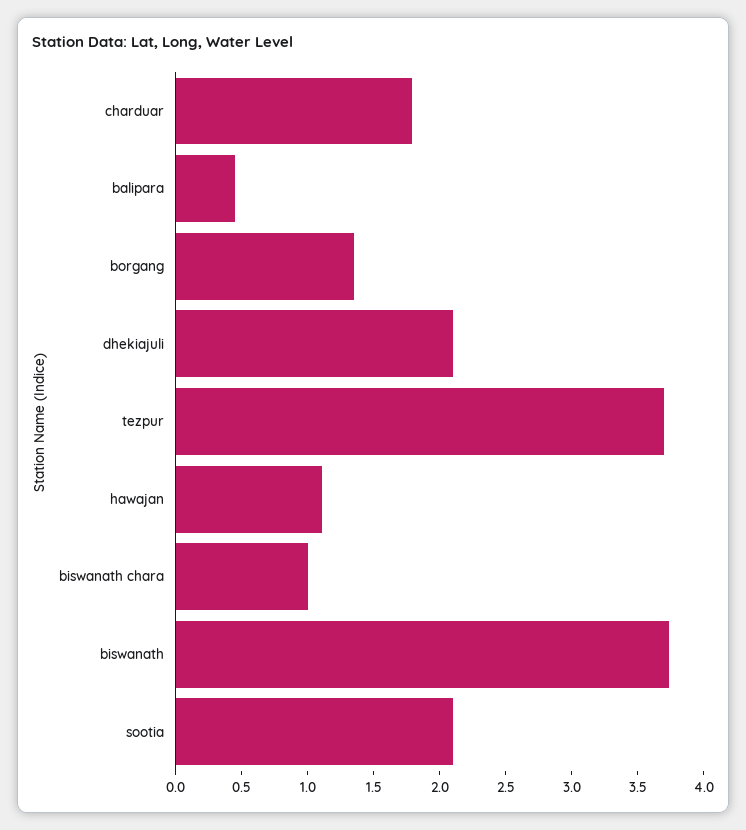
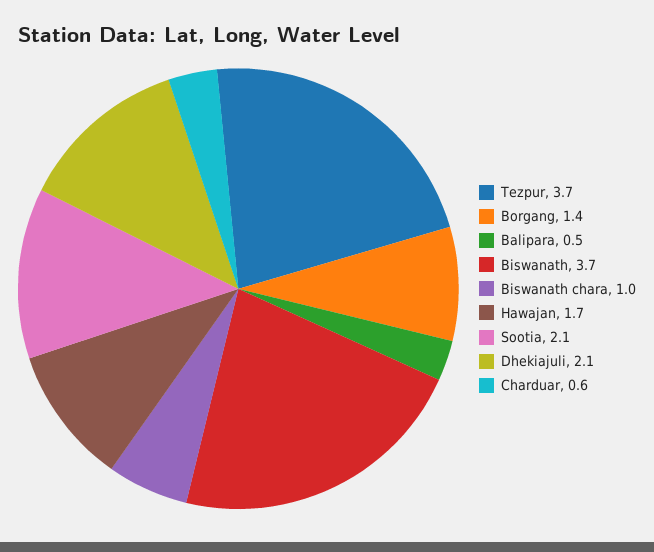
charduar: 1.8 -> 0.6
hawajan: 1.1 -> 1.7

